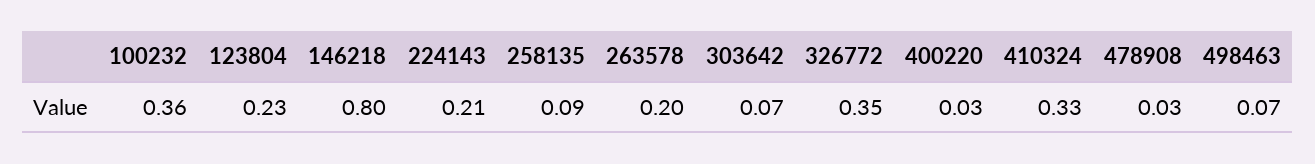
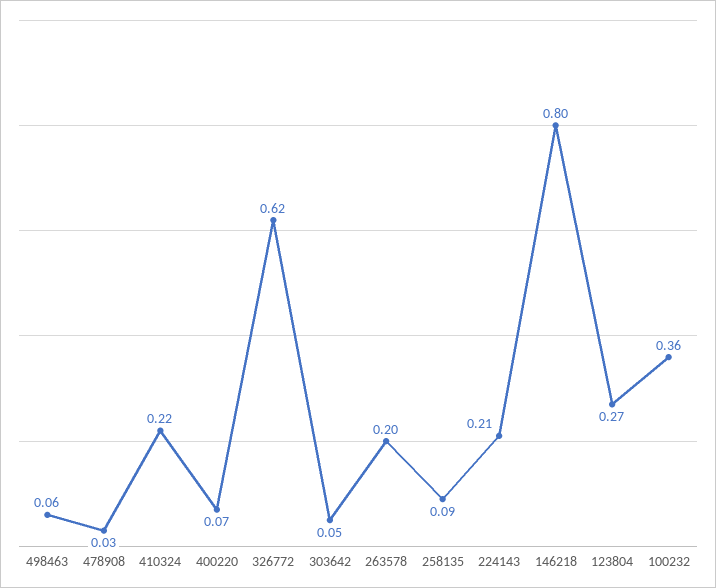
123804: 0.23 -> 0.27
303642: 0.07 -> 0.05
326772: 0.35 -> 0.62
400220: 0.03 -> 0.07
410324: 0.33 -> 0.22
498463: 0.07 -> 0.06

